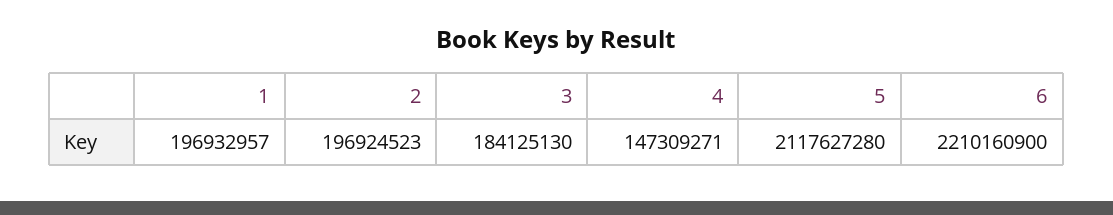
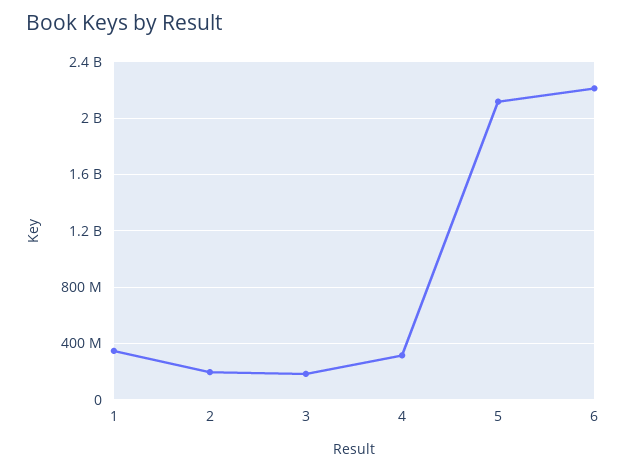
1: 196932957 -> 350000000
4: 147309271 -> 300000000

